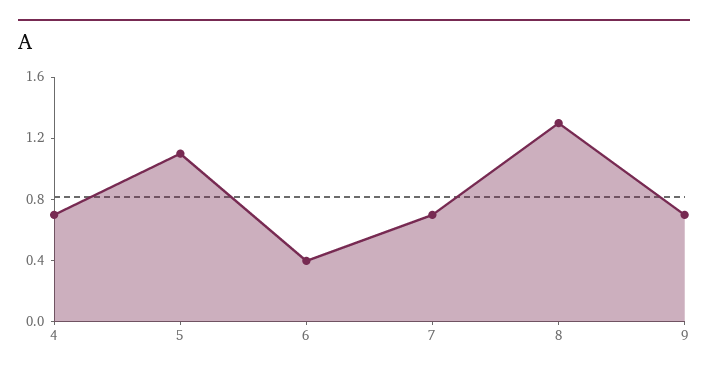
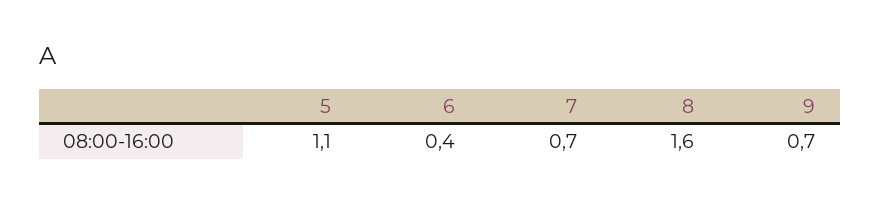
4: 0.7 -> none
8: 1.3 -> 1.6

